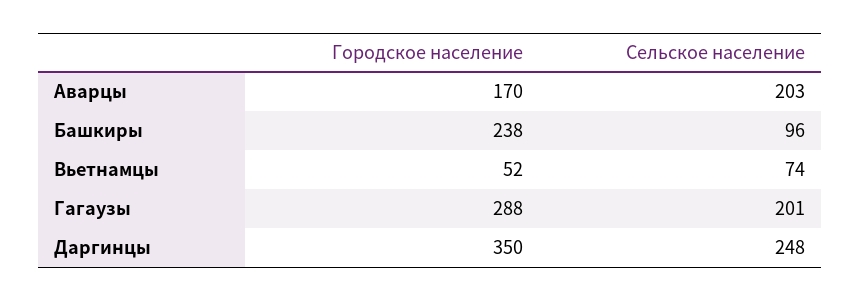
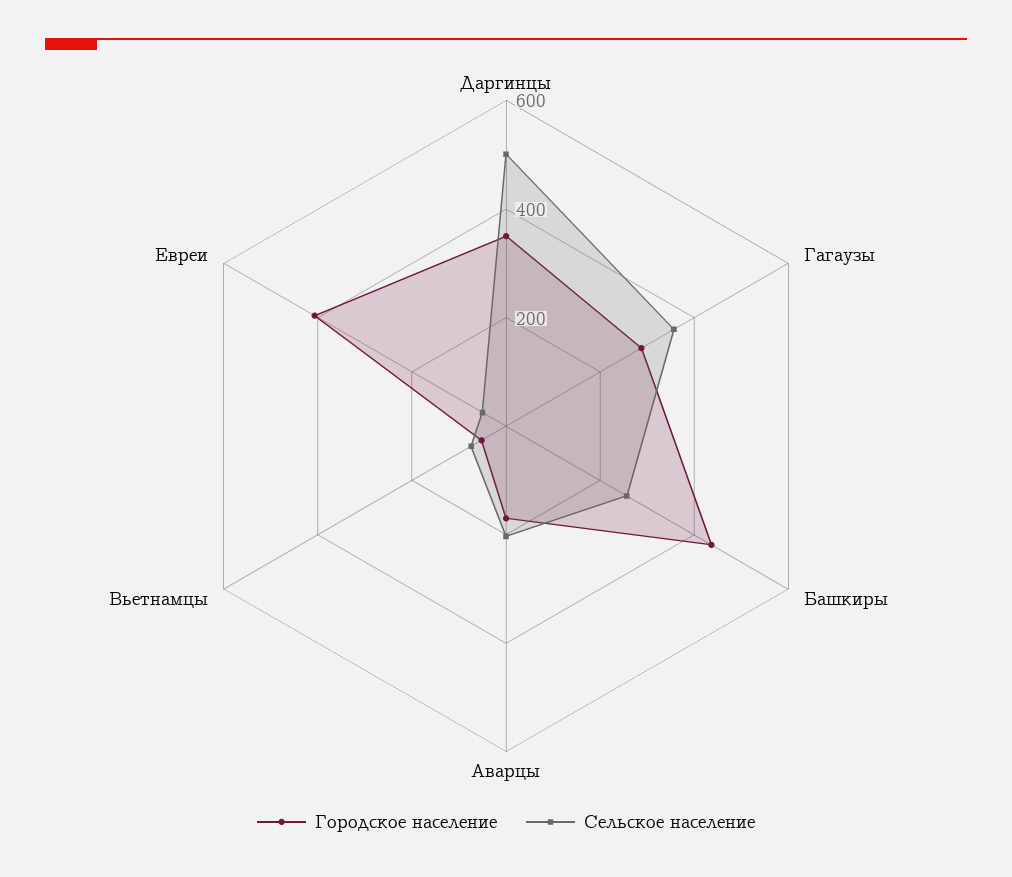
Городское население, Башкиры: 238 -> 450
Сельское население, Башкиры: 96 -> 250
Сельское население, Гагаузы: 201 -> 350
Сельское население, Даргинцы: 248 -> 500
Городское население, Евреи: none -> 400
Сельское население, Евреи: none -> 50

